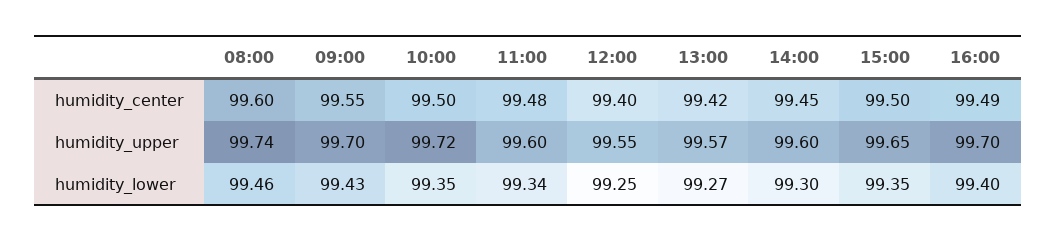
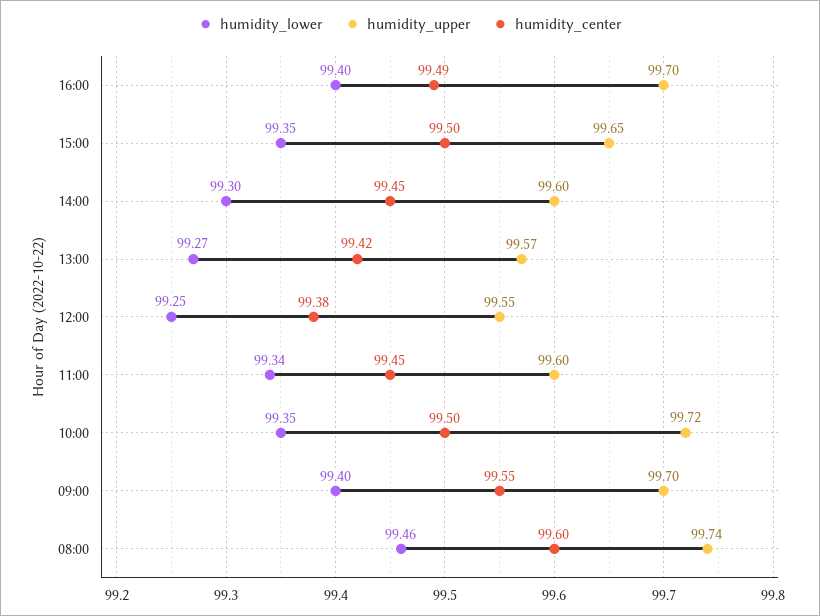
humidity_center, 11:00: 99.48 -> 99.45
humidity_center, 12:00: 99.4 -> 99.38
humidity_lower, 09:00: 99.43 -> 99.4

